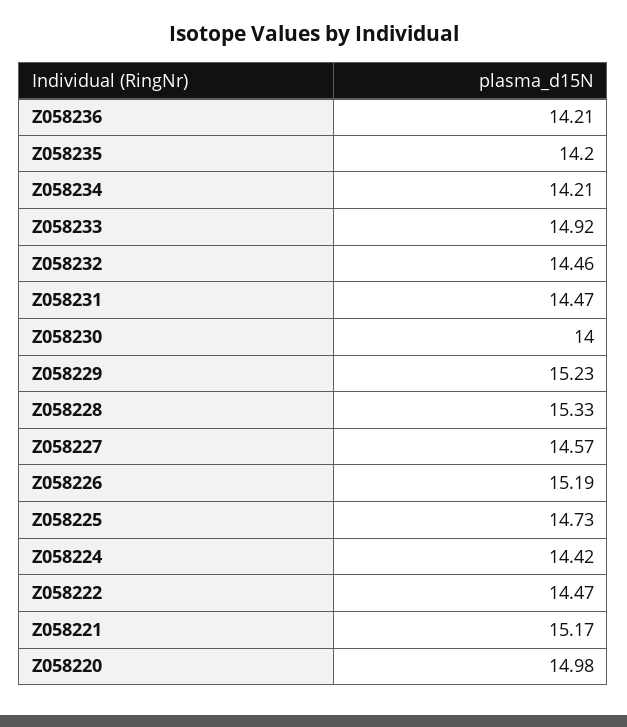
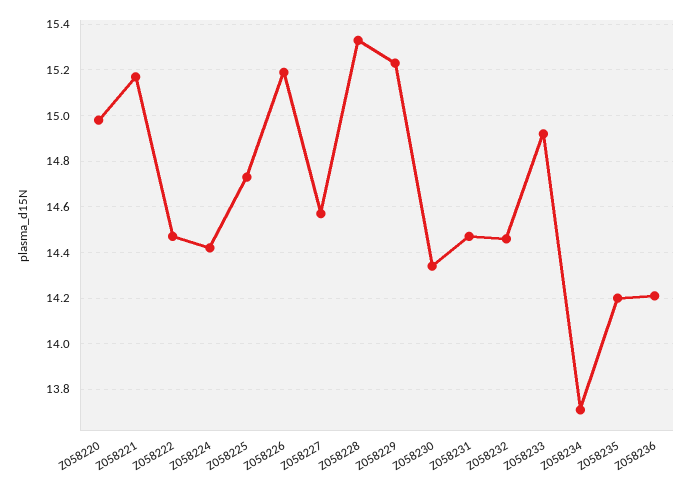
Z058234: 14.21 -> 13.7
Z058230: 14 -> 14.35

